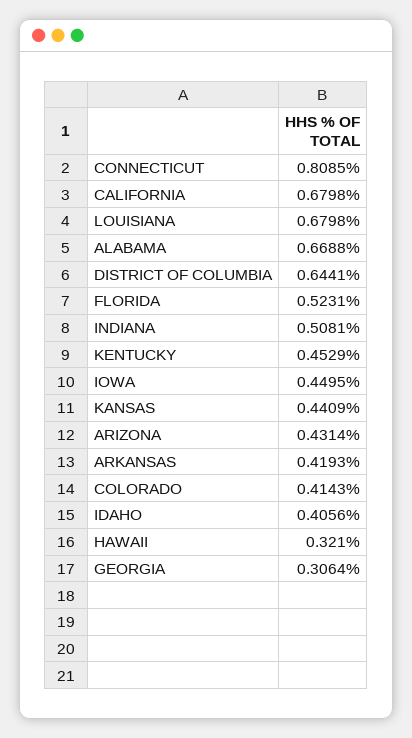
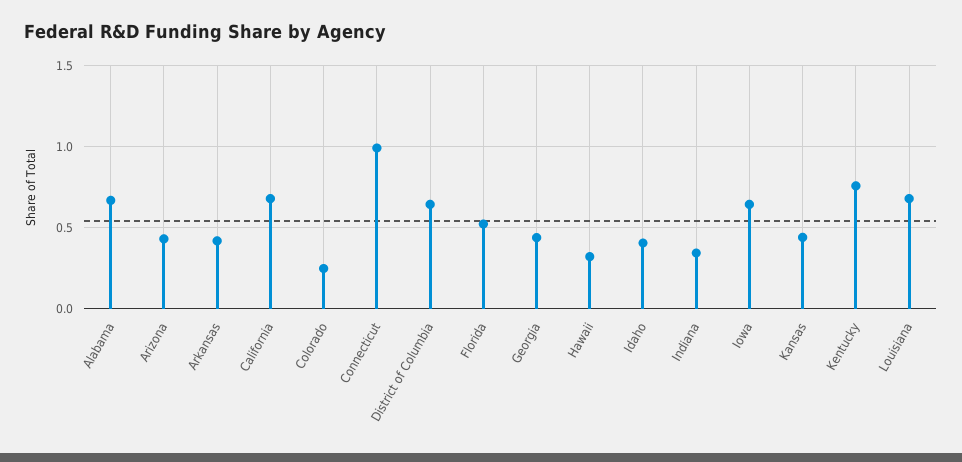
CONNECTICUT: 0.8085 -> 1
INDIANA: 0.5081 -> 0.35
KENTUCKY: 0.4529 -> 0.75
IOWA: 0.4495 -> 0.65
COLORADO: 0.4143 -> 0.25
GEORGIA: 0.3064 -> 0.45

